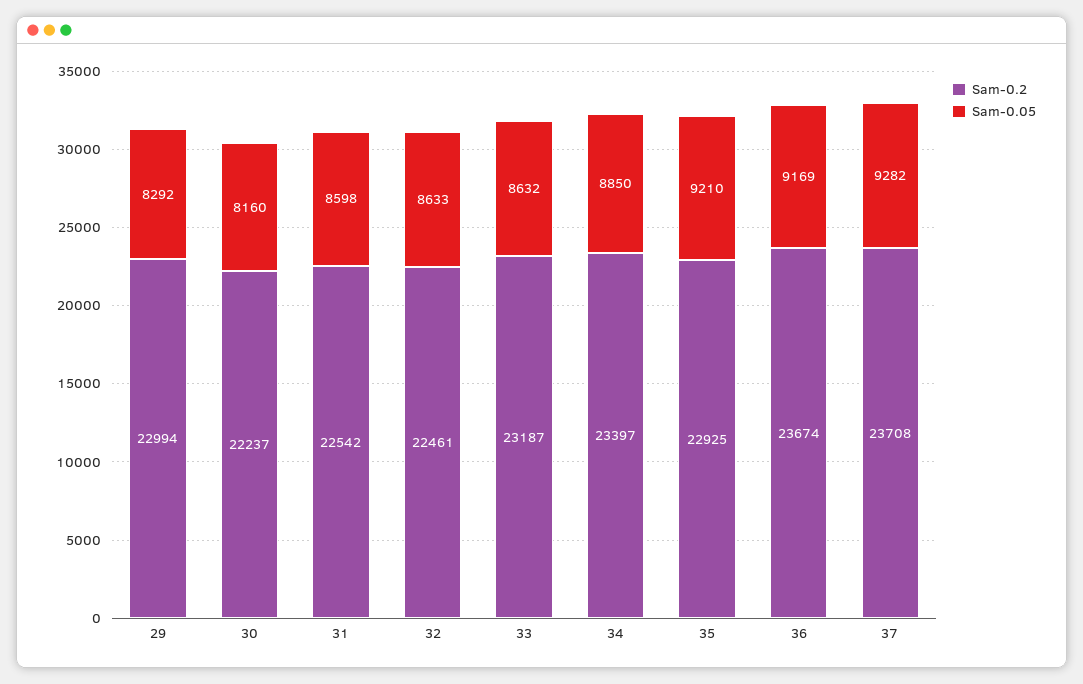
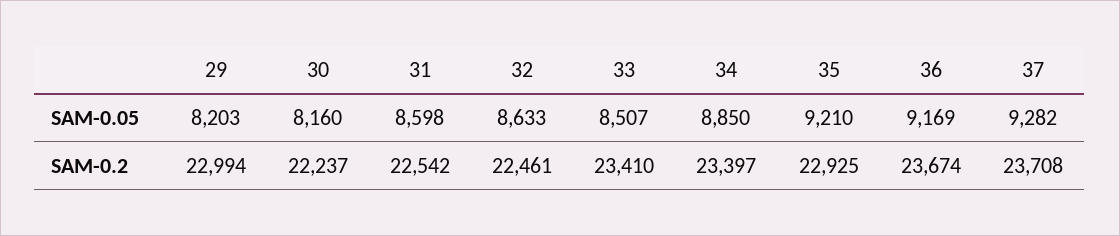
Sam-0.05, 29: 8292 -> 8203
Sam-0.2, 33: 23187 -> 23410
Sam-0.05, 33: 8632 -> 8507

